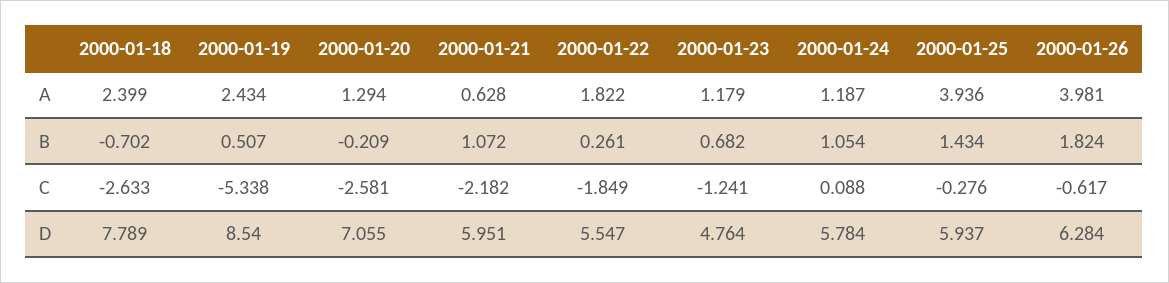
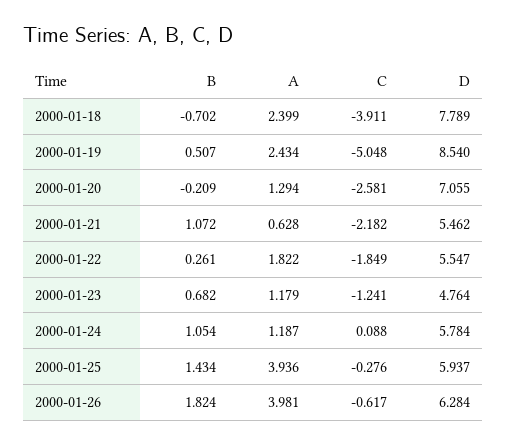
2000-01-18, C: -2.633 -> -3.911
2000-01-19, C: -5.338 -> -5.048
2000-01-21, D: 5.951 -> 5.462

